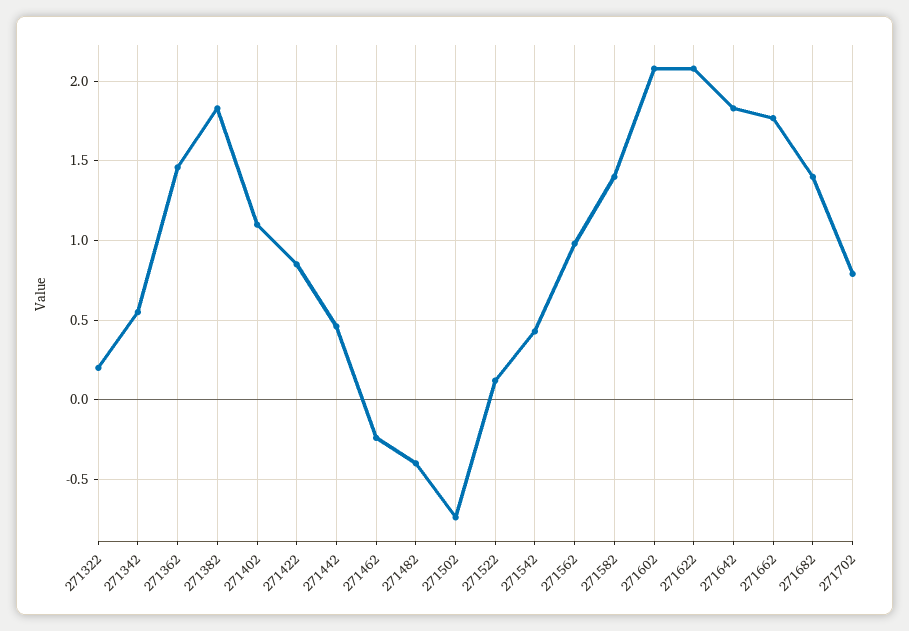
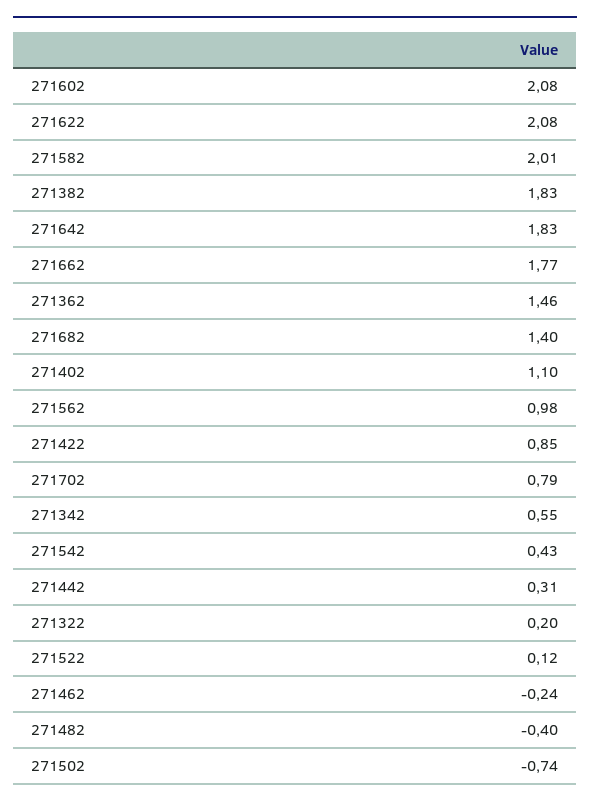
271442: 0.45 -> 0.31
271582: 1.4 -> 2.01

